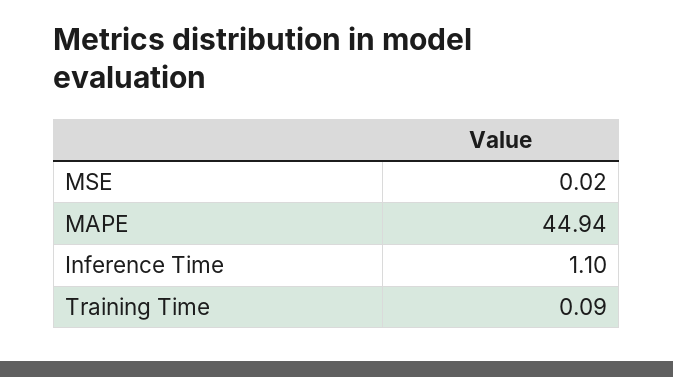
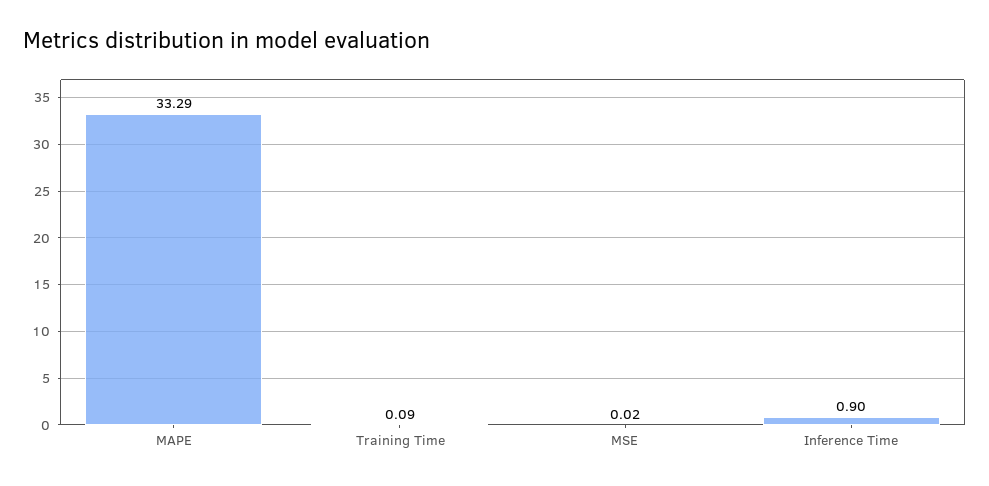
MAPE: 44.94 -> 33.29
Inference Time: 1.1 -> 0.9

